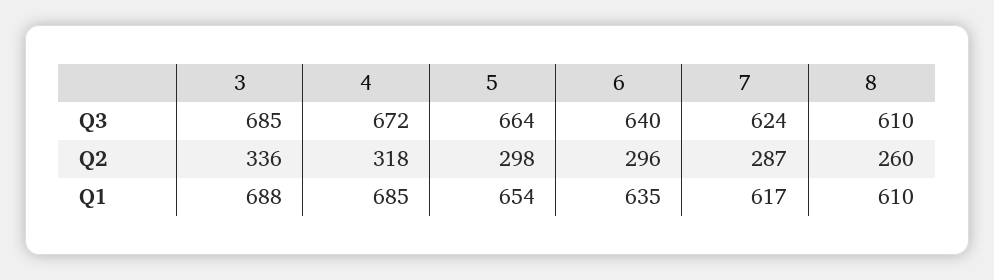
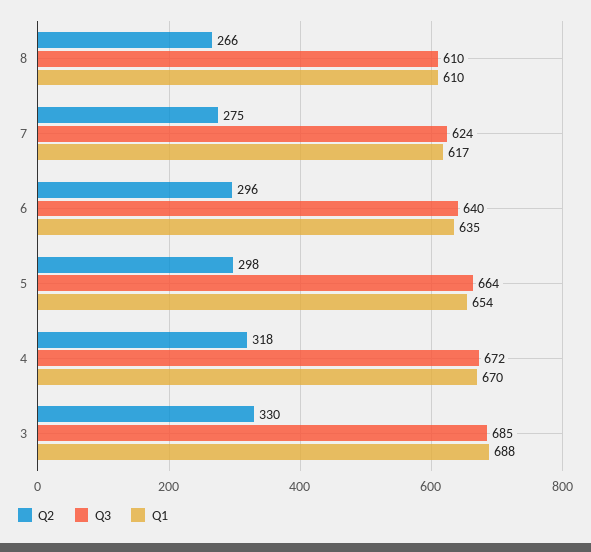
Q2, 3: 336 -> 330
Q2, 7: 287 -> 275
Q2, 8: 260 -> 266
Q1, 4: 685 -> 670

